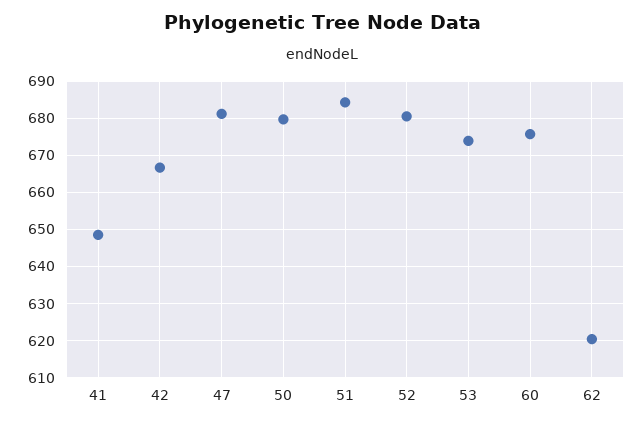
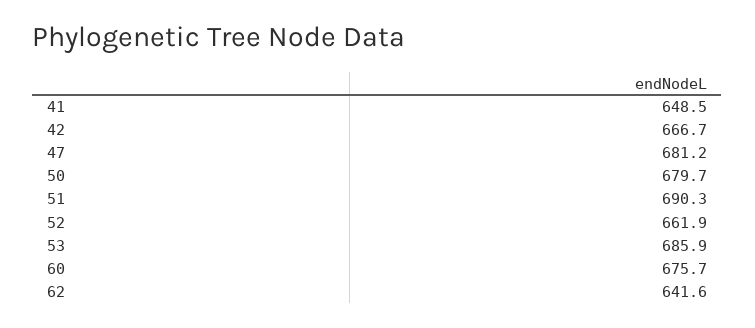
51: 684 -> 690.3
52: 680 -> 661.9
53: 674 -> 685.9
62: 620 -> 641.6

